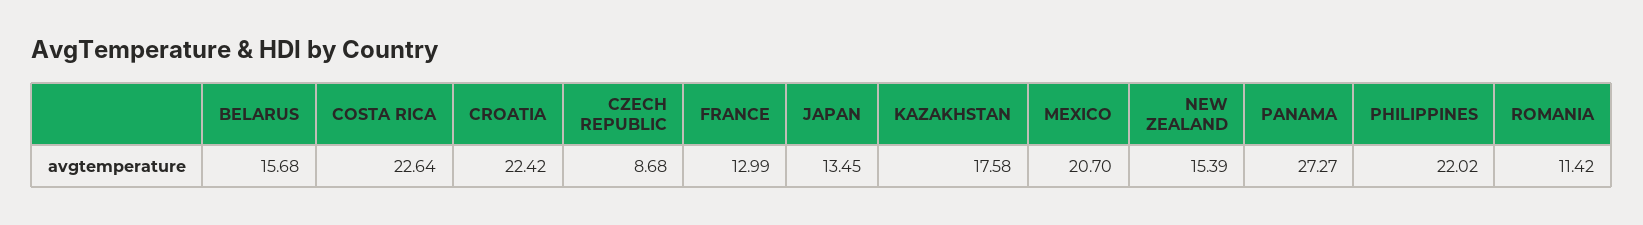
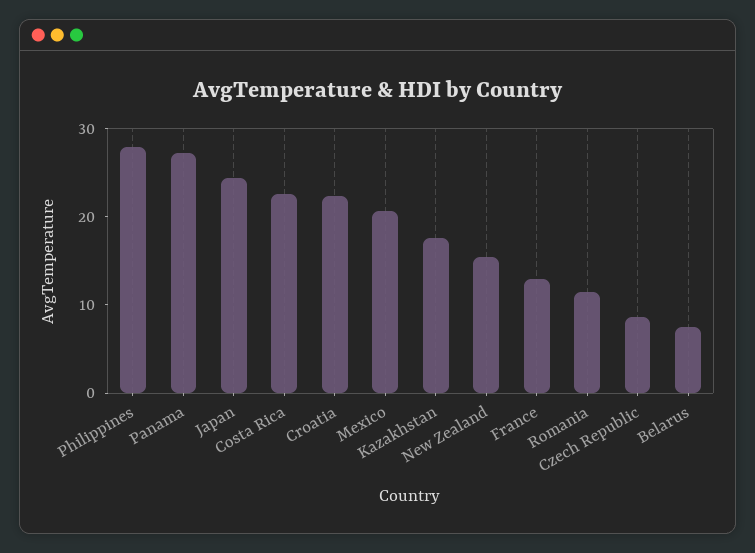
BELARUS: 15.68 -> 8
JAPAN: 13.45 -> 24
PHILIPPINES: 22.02 -> 28

